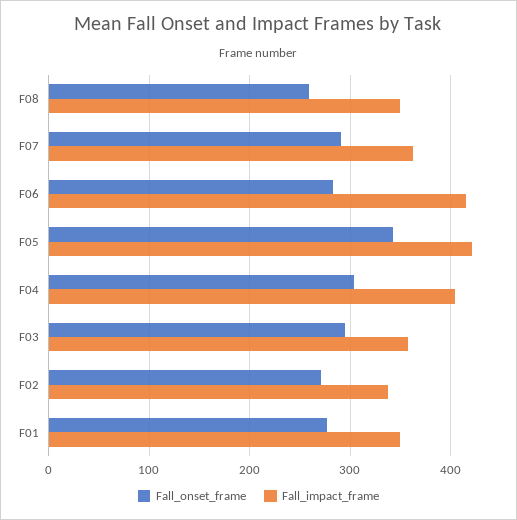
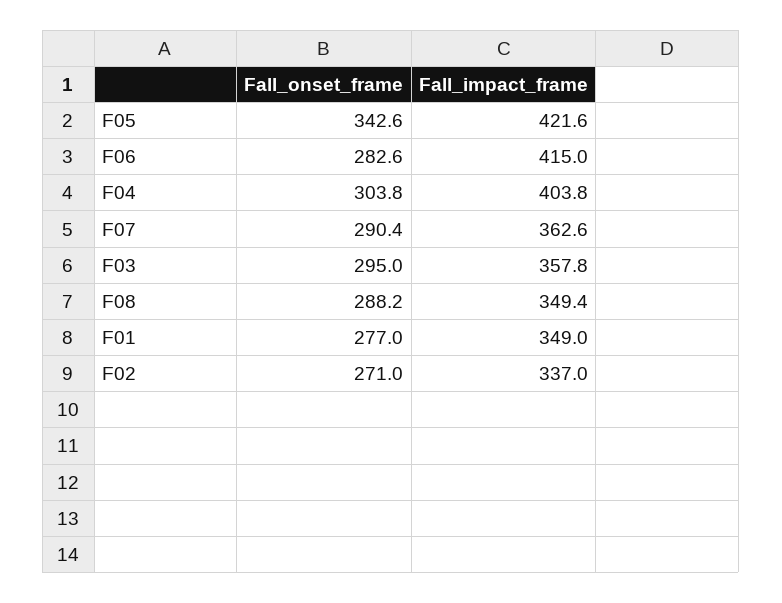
Fall_onset_frame, F08: 260 -> 288.2

